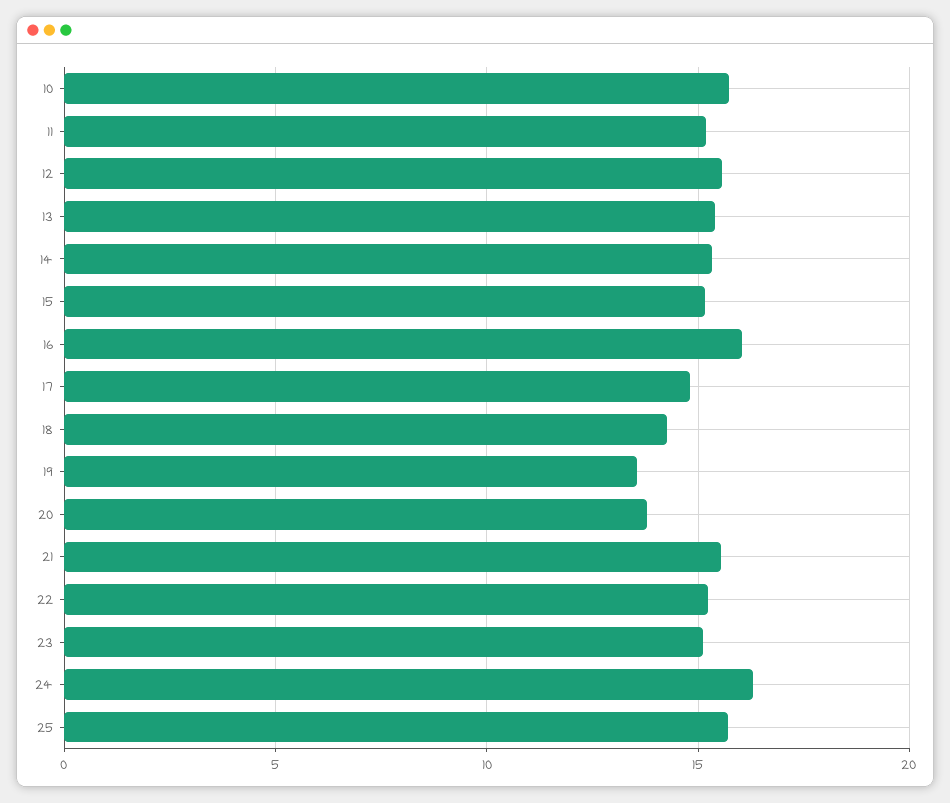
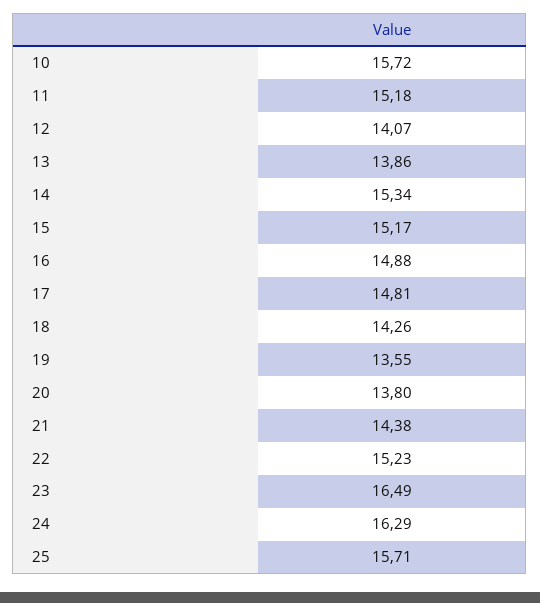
12: 15.5 -> 14.07
13: 15.5 -> 13.86
16: 16 -> 14.88
21: 15.5 -> 14.38
23: 15 -> 16.49

